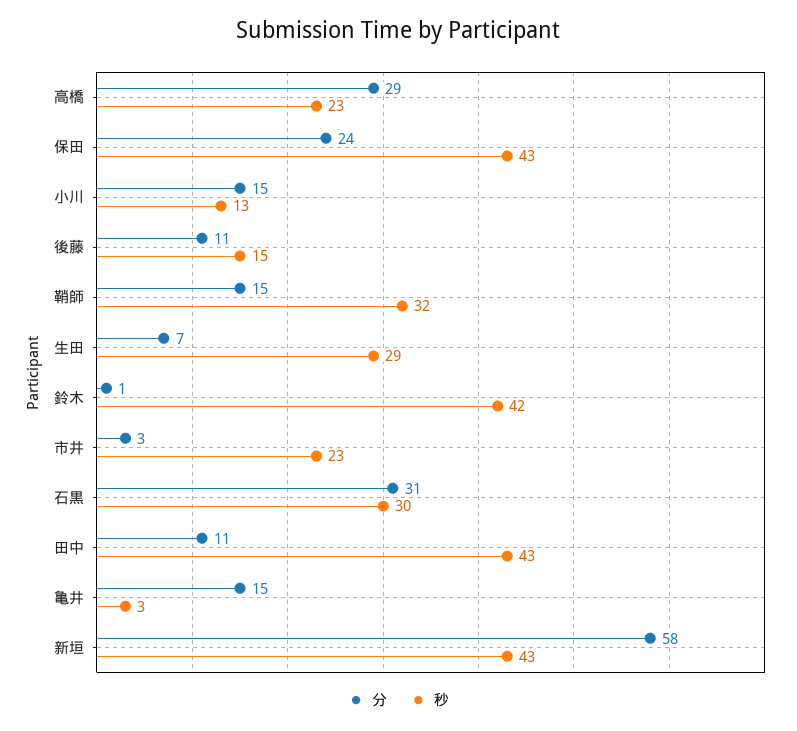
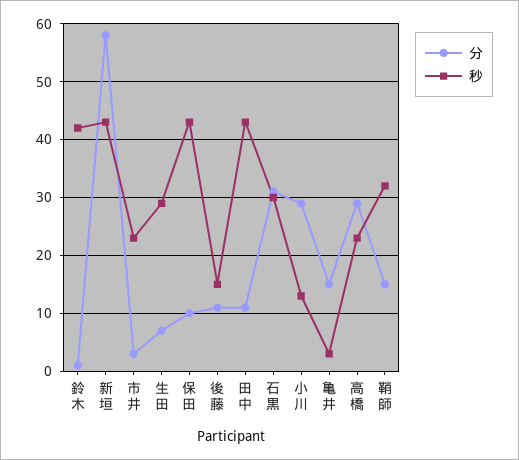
分, 保田: 24 -> 10
分, 小川: 15 -> 30

